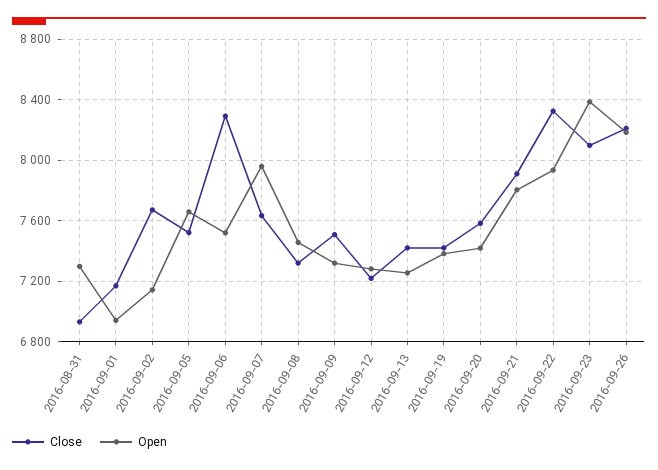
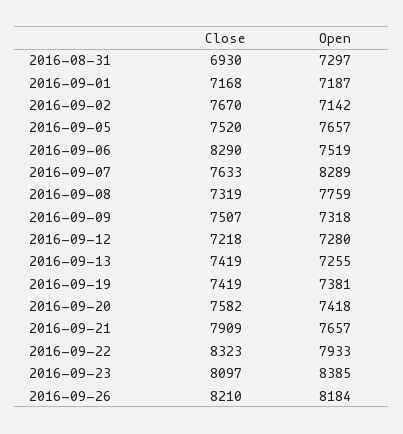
Open, 2016-09-01: 6950 -> 7187
Open, 2016-09-07: 7950 -> 8289
Open, 2016-09-08: 7450 -> 7759
Open, 2016-09-21: 7800 -> 7657

